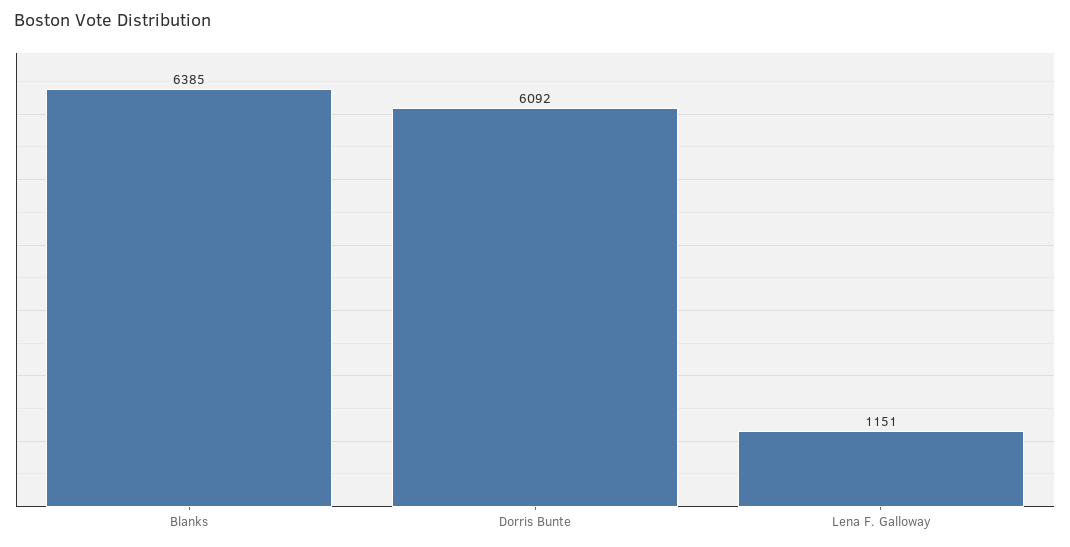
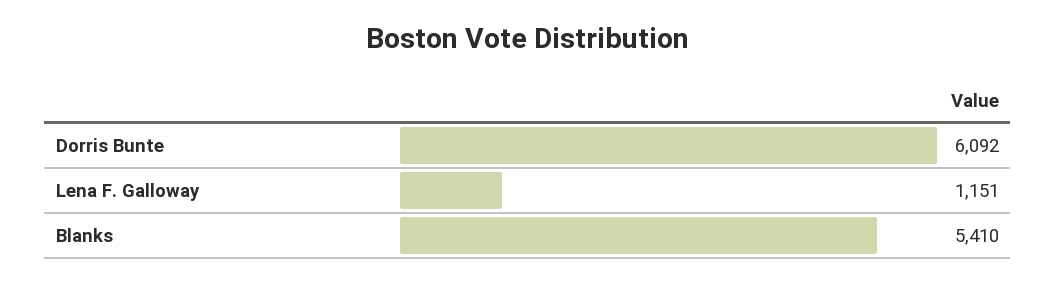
Blanks: 6385 -> 5410

